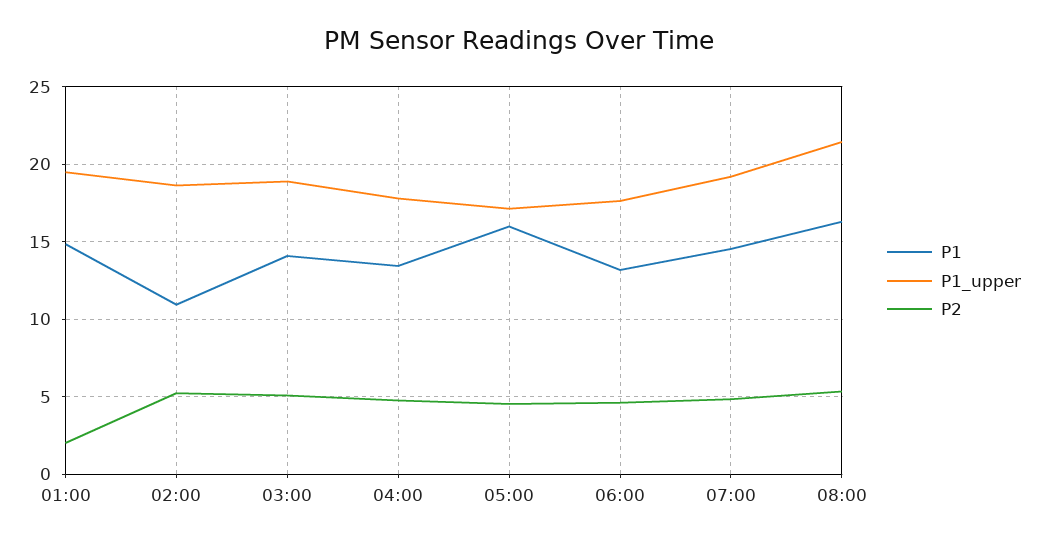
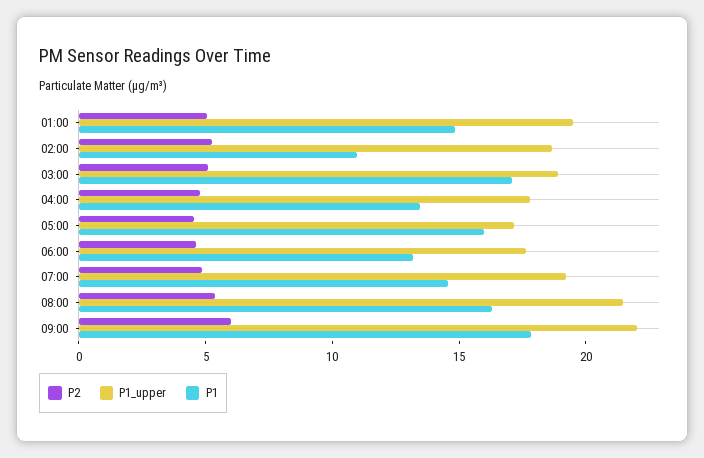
P2, 01:00: 2 -> 5
P1, 03:00: 14 -> 17
P2, 09:00: none -> 6
P1_upper, 09:00: none -> 22
P1, 09:00: none -> 18

